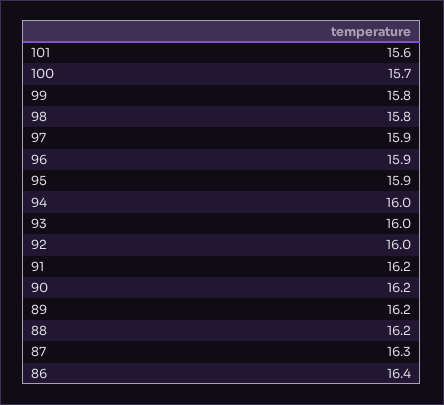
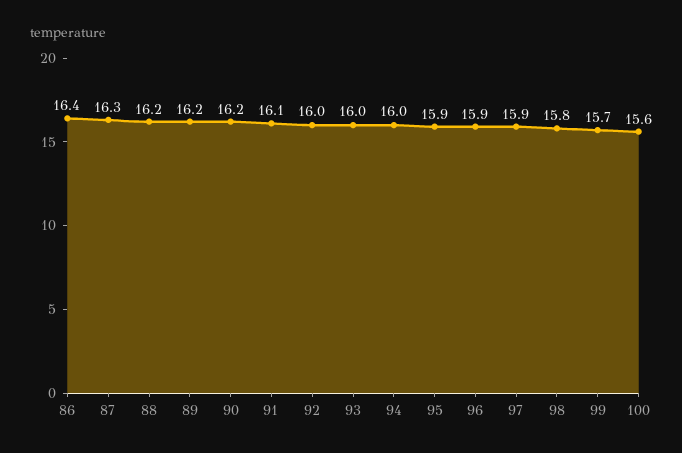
101: 15.6 -> none
100: 15.7 -> 15.6
99: 15.8 -> 15.7
91: 16.2 -> 16.1

